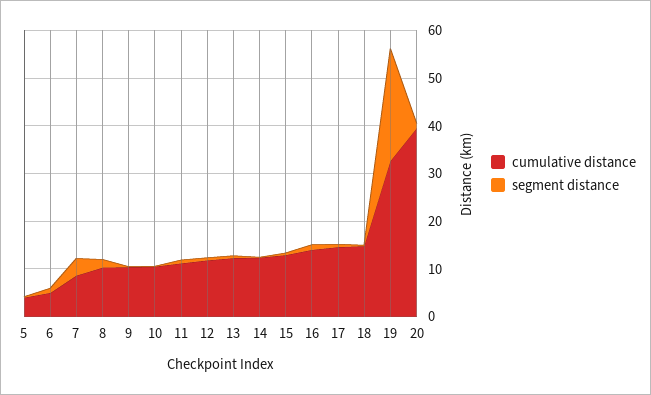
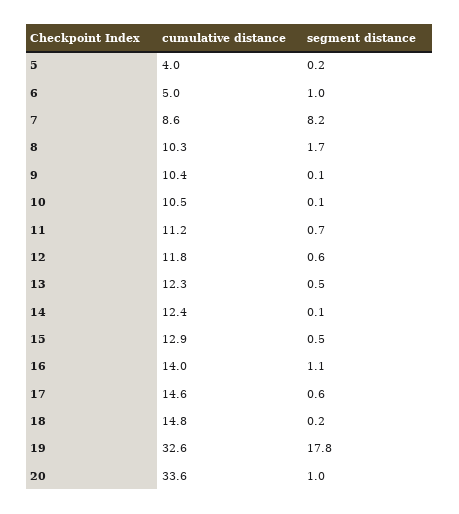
segment distance, 7: 4 -> 8.2
segment distance, 19: 24 -> 17.8
cumulative distance, 20: 40 -> 33.6

